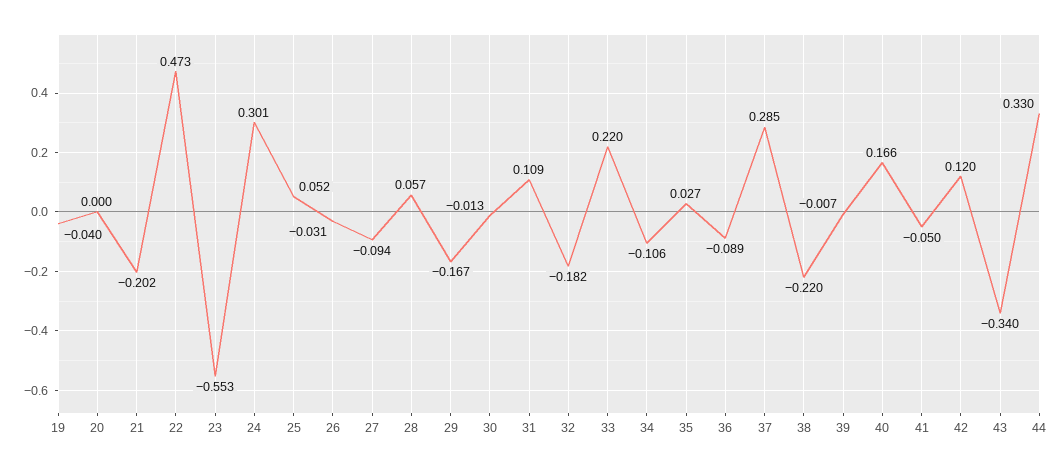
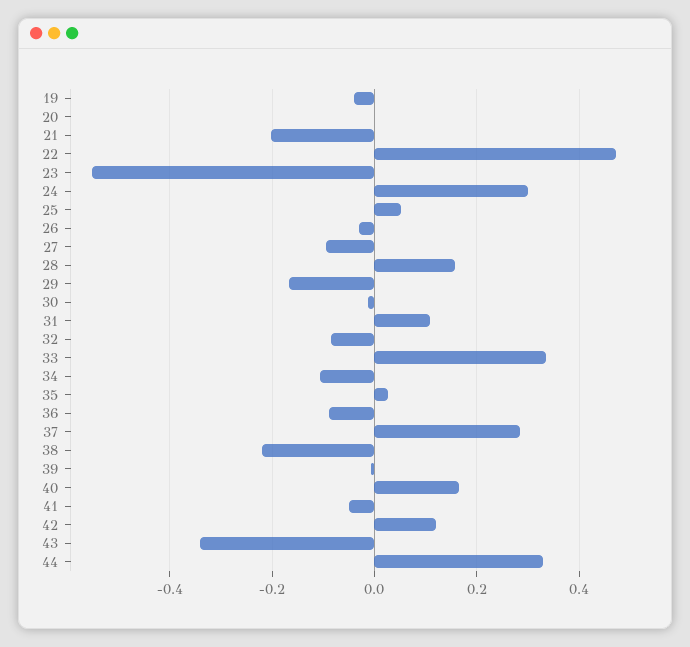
28: 0.057 -> 0.16
32: -0.182 -> -0.08
33: 0.22 -> 0.34

